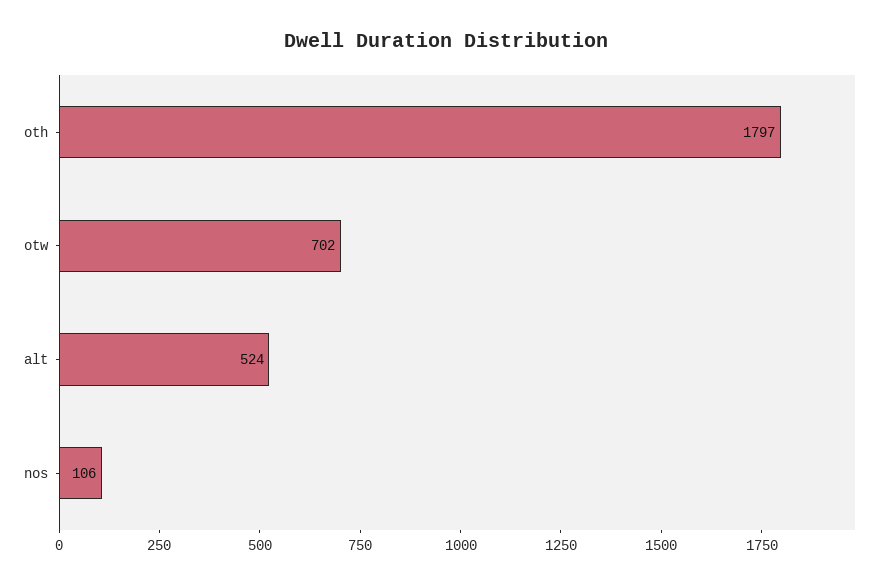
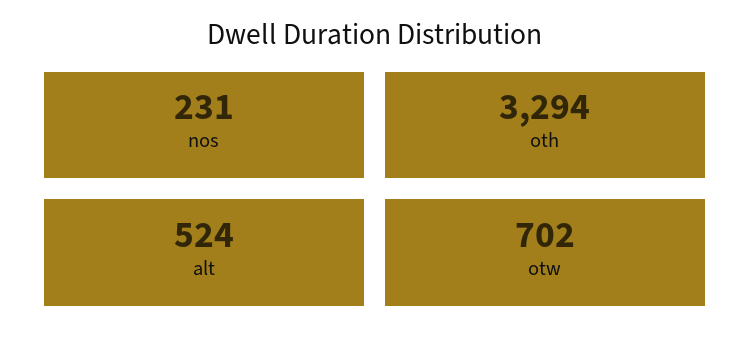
oth: 1797 -> 3294
nos: 106 -> 231

